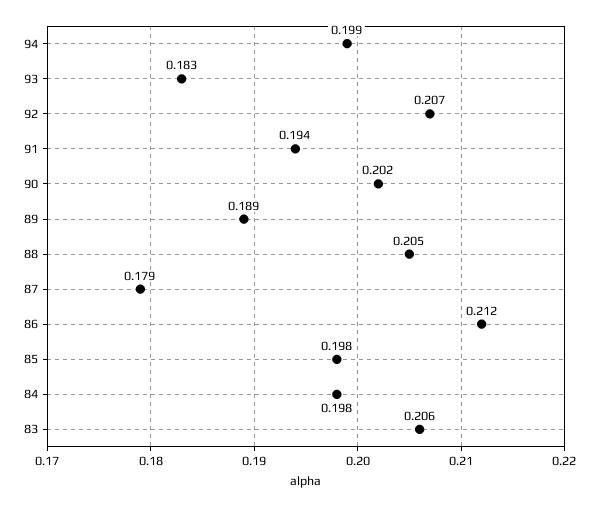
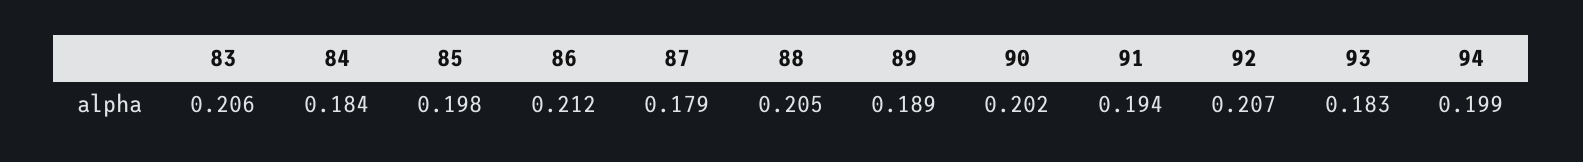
84: 0.198 -> 0.184

